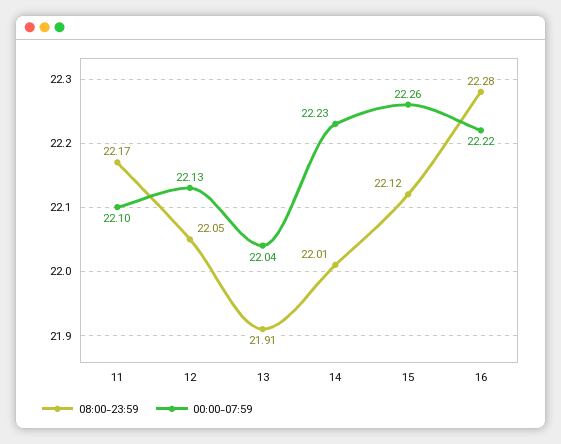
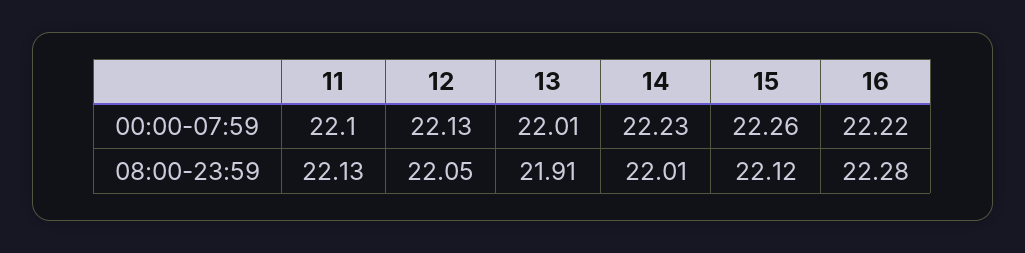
08:00-23:59, 11: 22.17 -> 22.13
00:00-07:59, 13: 22.04 -> 22.01

